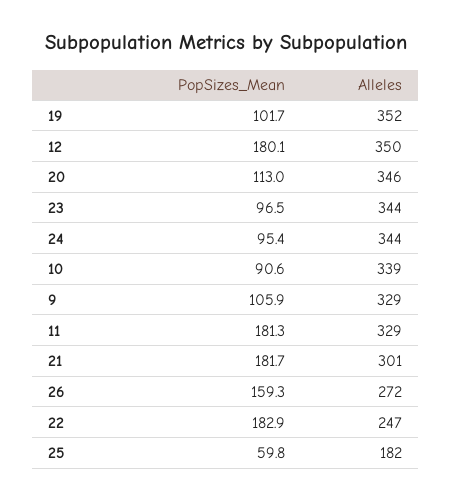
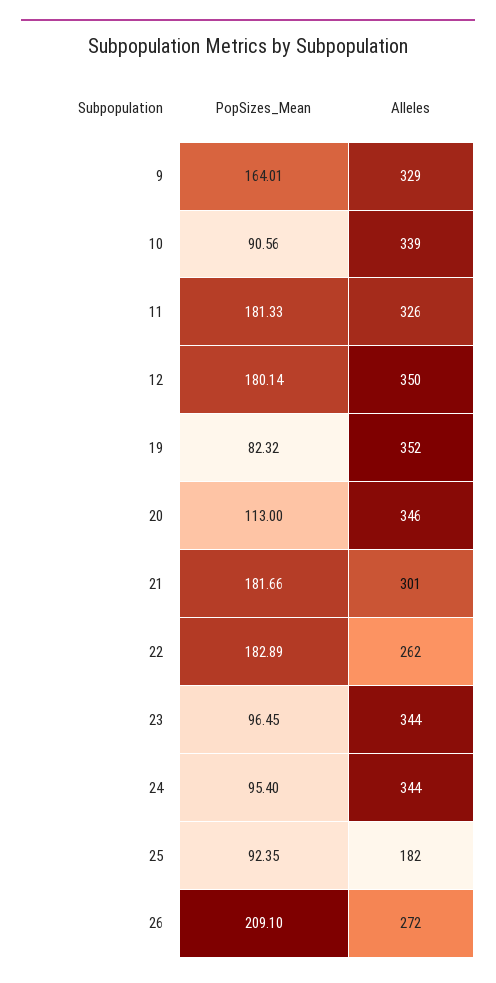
PopSizes_Mean, 19: 101.7 -> 82.32
PopSizes_Mean, 9: 105.9 -> 164.01
Alleles, 11: 329 -> 326
PopSizes_Mean, 26: 159.3 -> 209.1
Alleles, 22: 247 -> 262
PopSizes_Mean, 25: 59.8 -> 92.35

